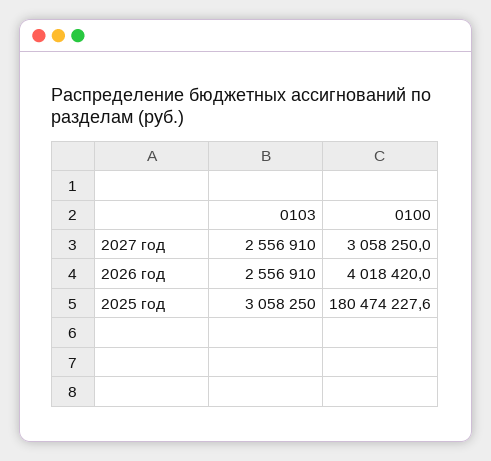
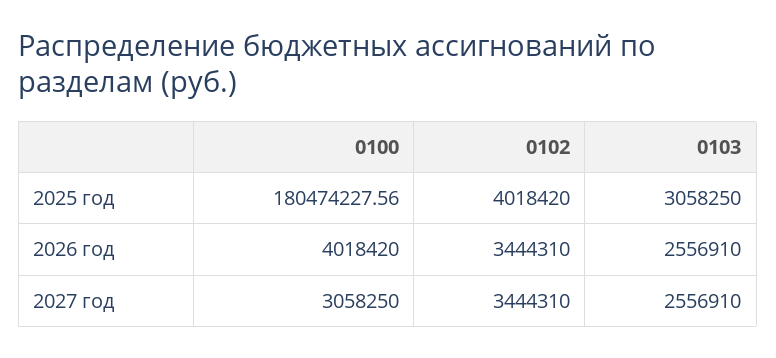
0102, 2025 год: none -> 4018420
0102, 2026 год: none -> 3444310
0102, 2027 год: none -> 3444310

